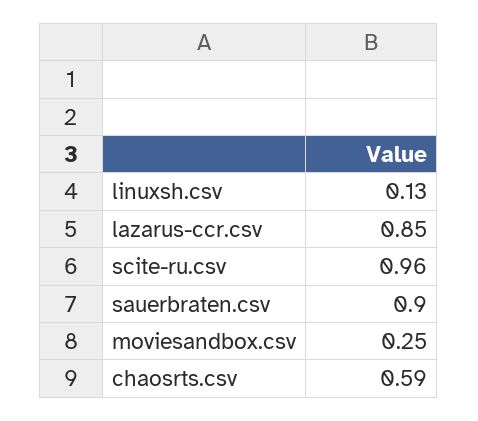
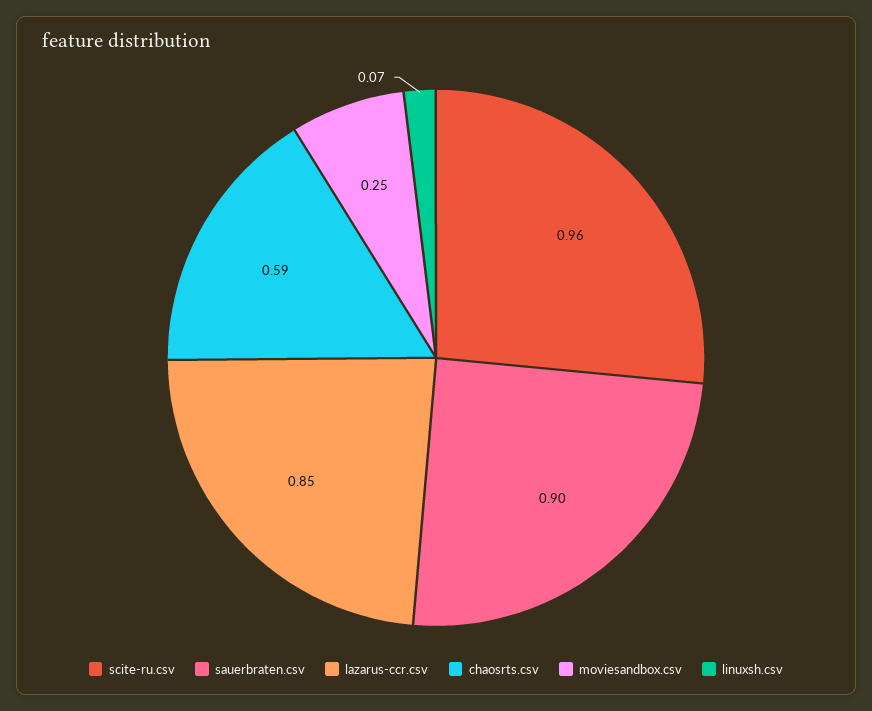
linuxsh.csv: 0.13 -> 0.07

